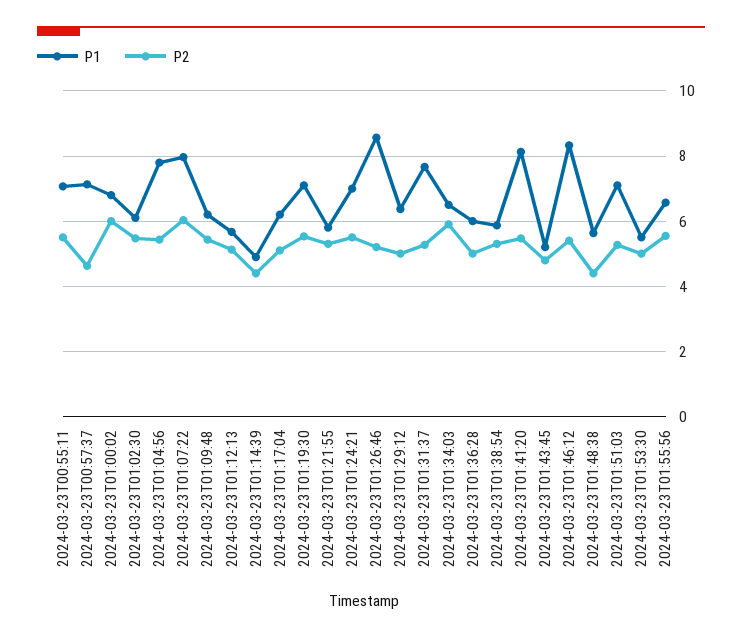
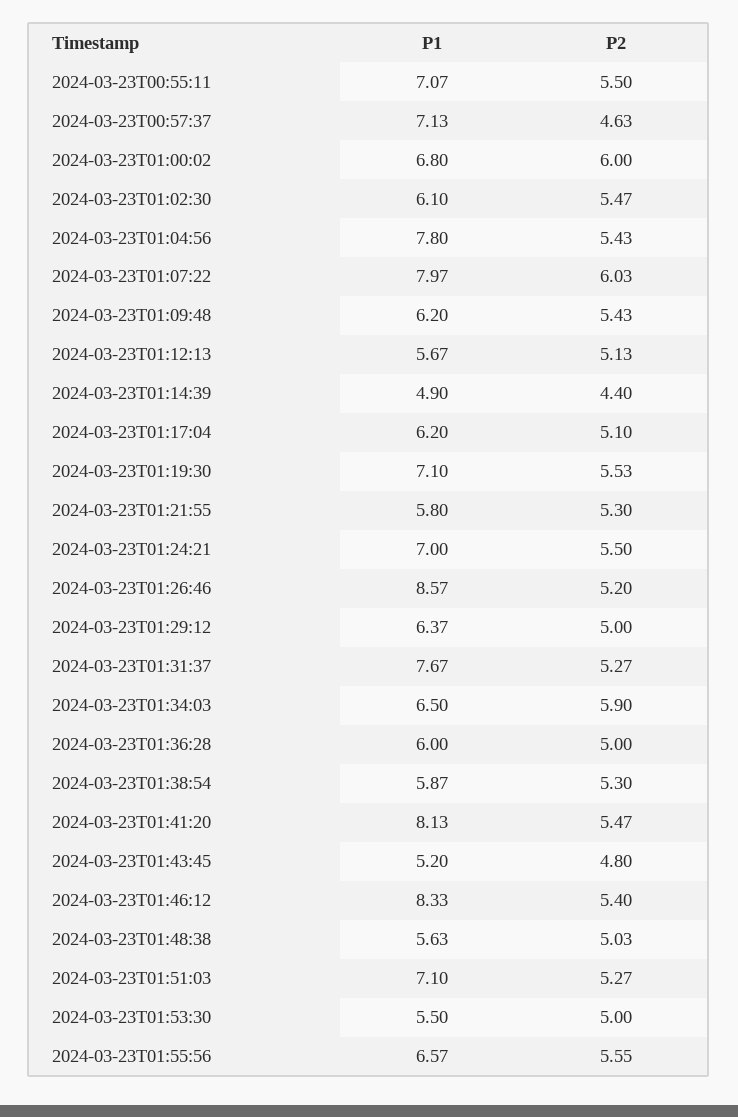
P2, 2024-03-23T01:48:38: 4.4 -> 5.03

